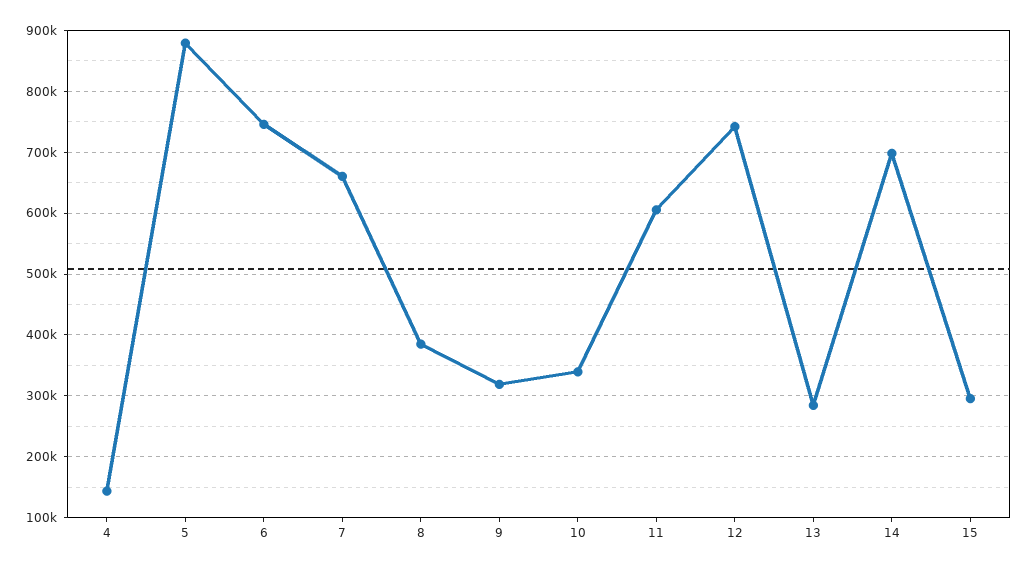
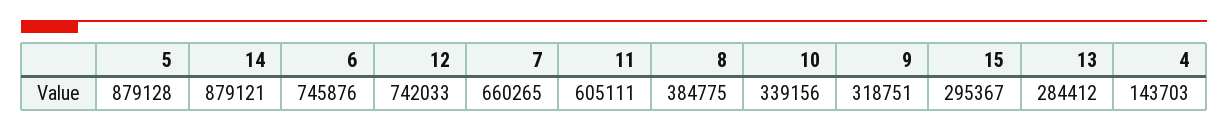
14: 700000 -> 879121

